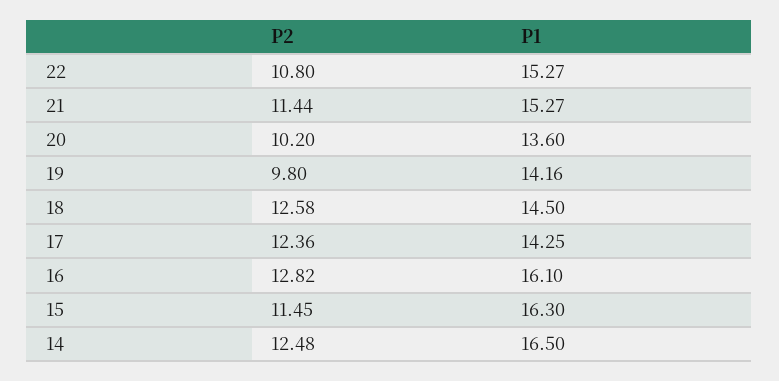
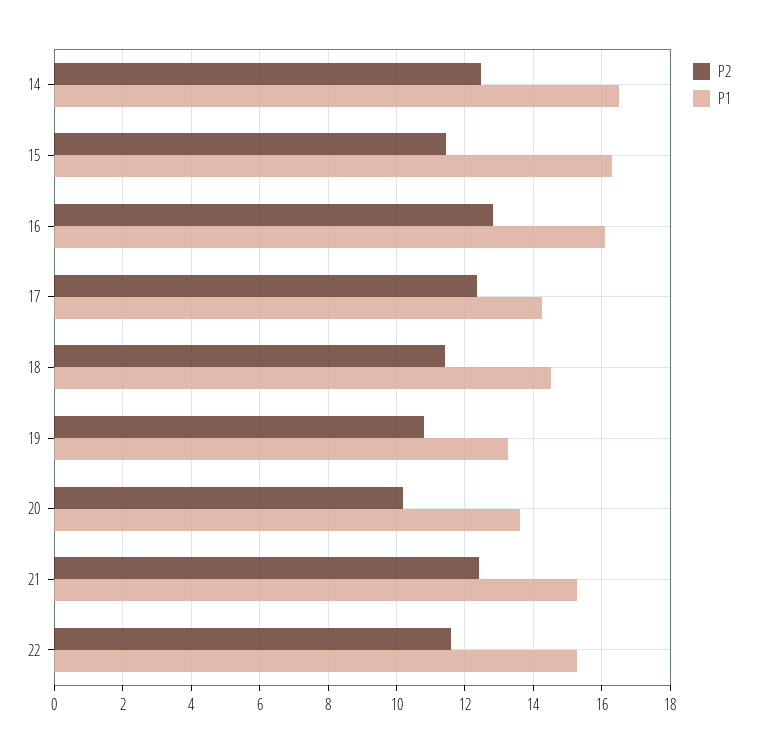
P2, 22: 10.8 -> 11.6
P2, 21: 11.44 -> 12.4
P2, 19: 9.8 -> 10.8
P1, 19: 14.16 -> 13.2
P2, 18: 12.58 -> 11.4

